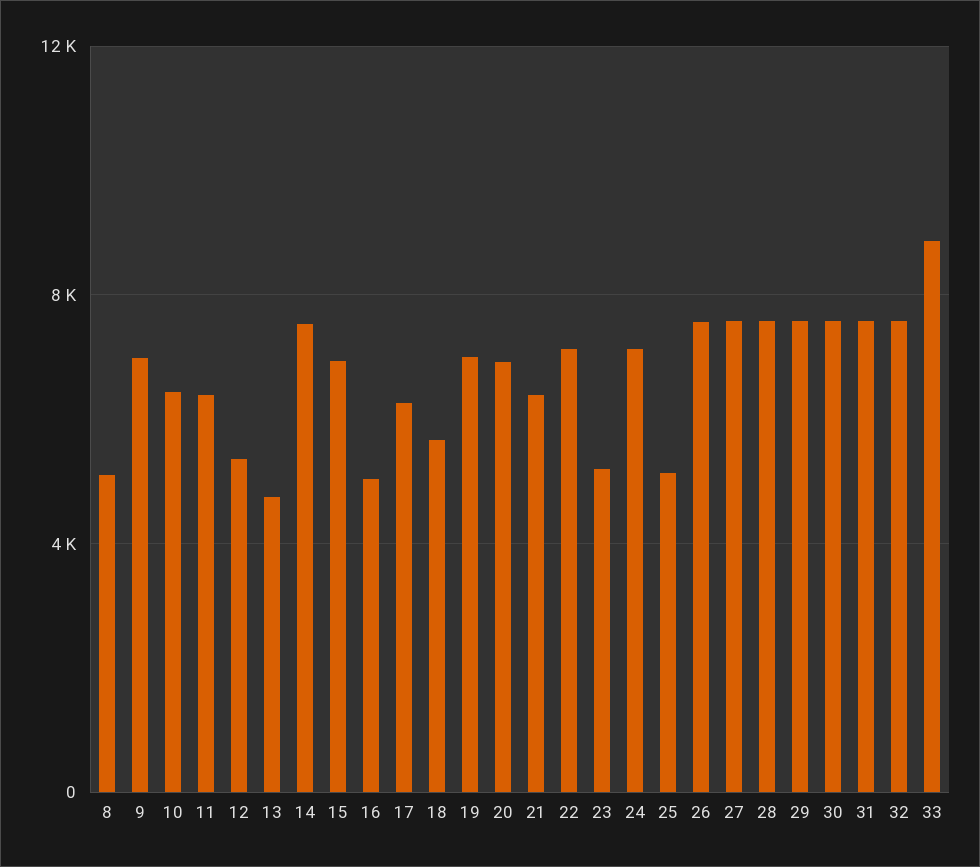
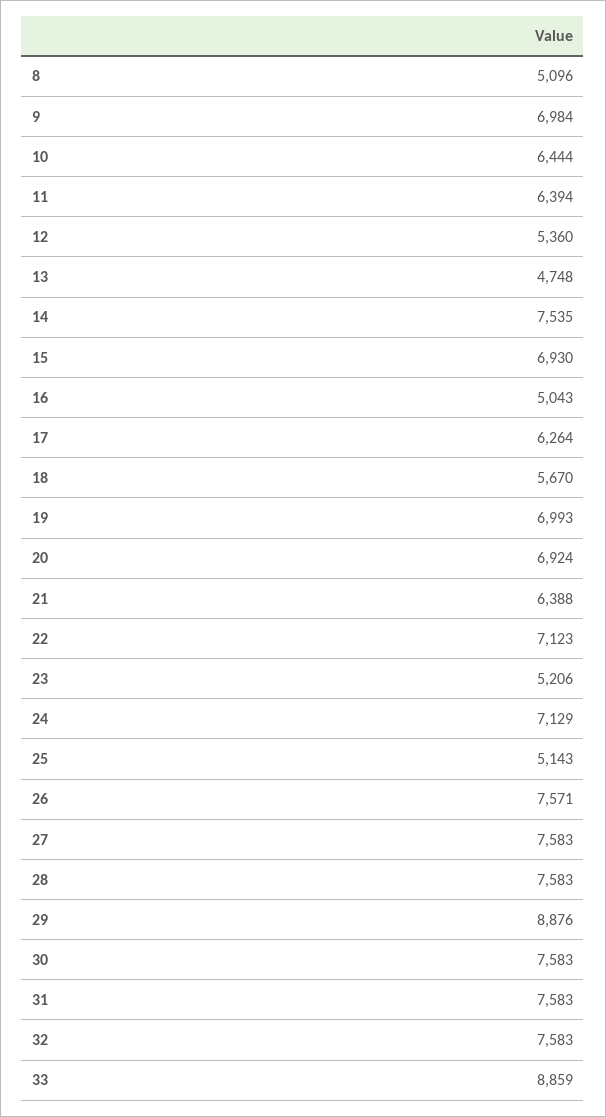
29: 7500 -> 8876

